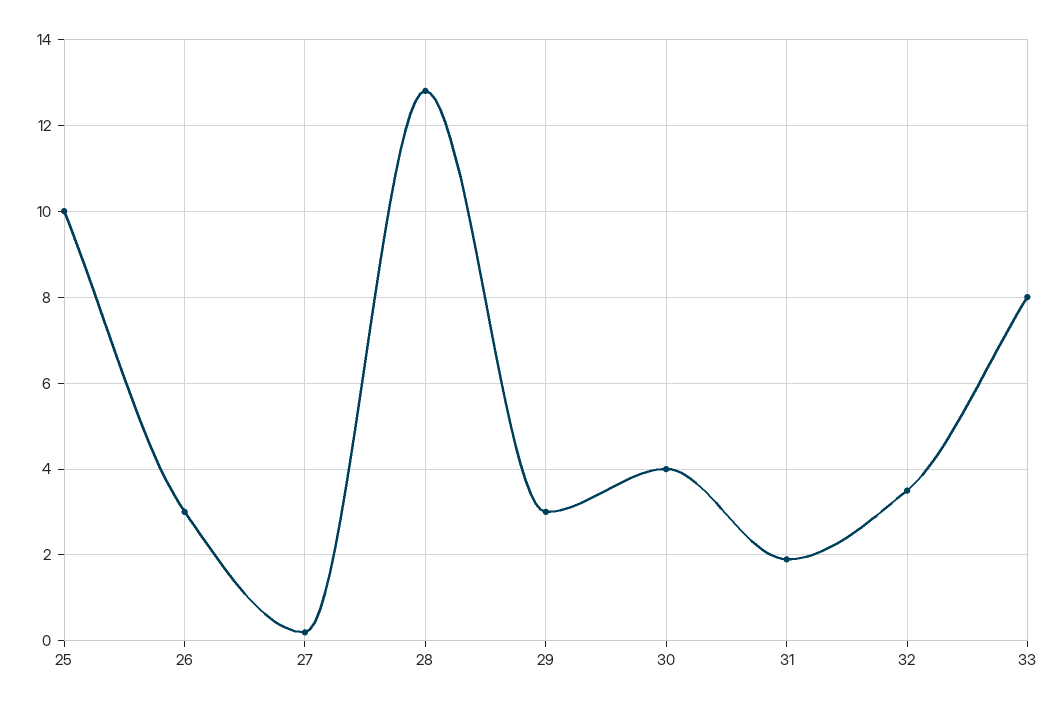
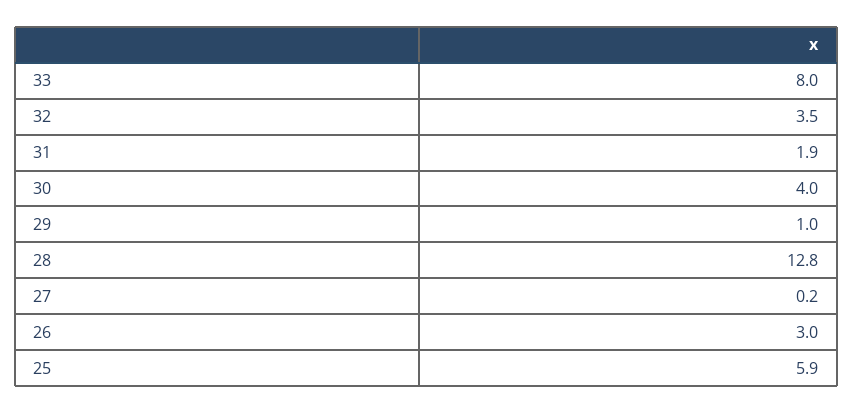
25: 10 -> 5.9
29: 3 -> 1

